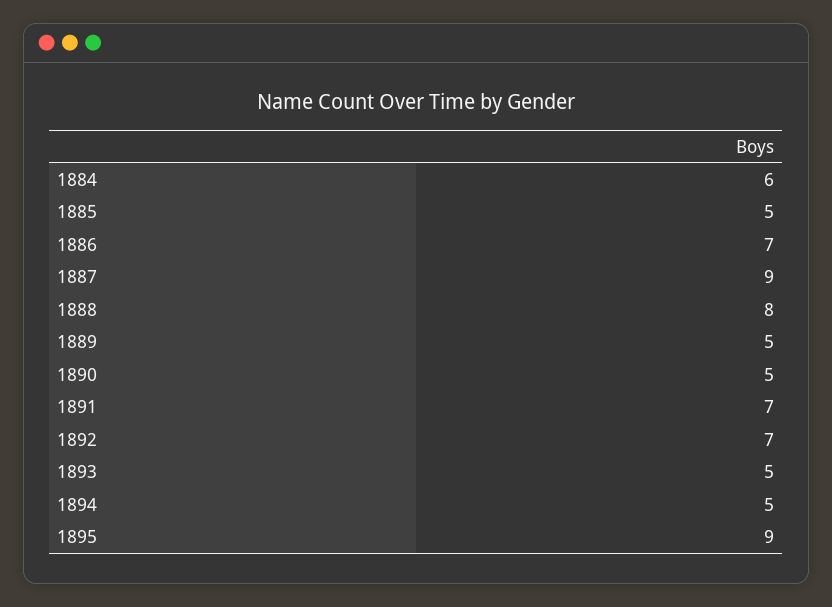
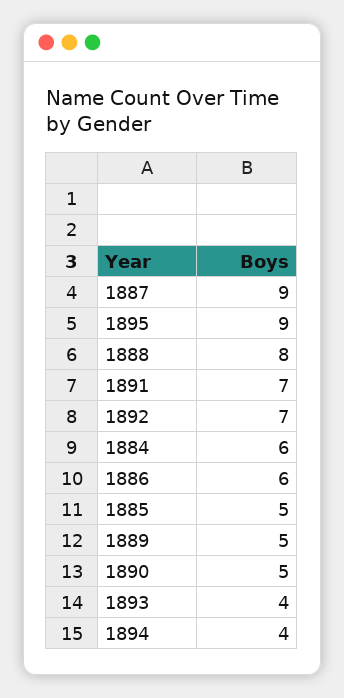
1886: 7 -> 6
1893: 5 -> 4
1894: 5 -> 4

